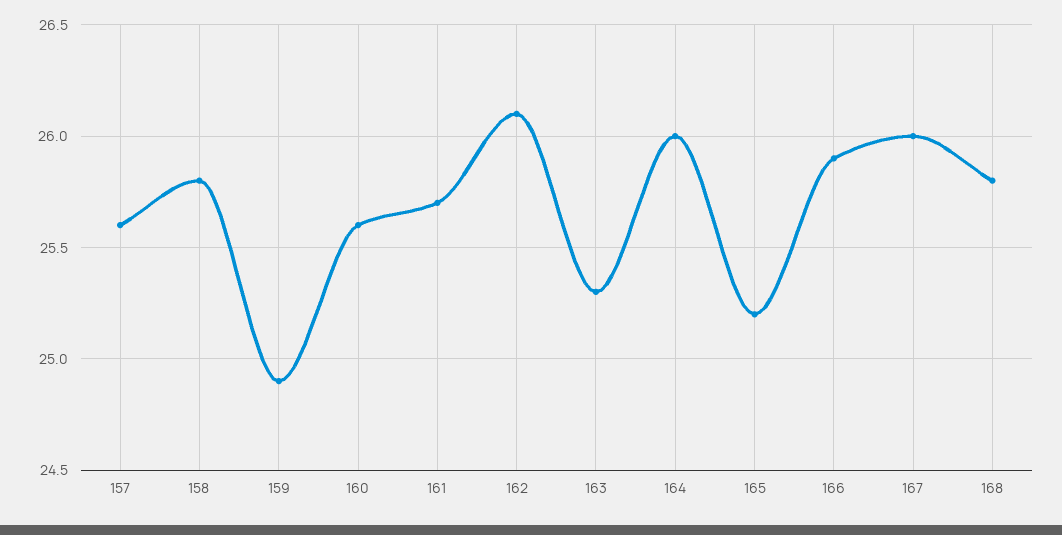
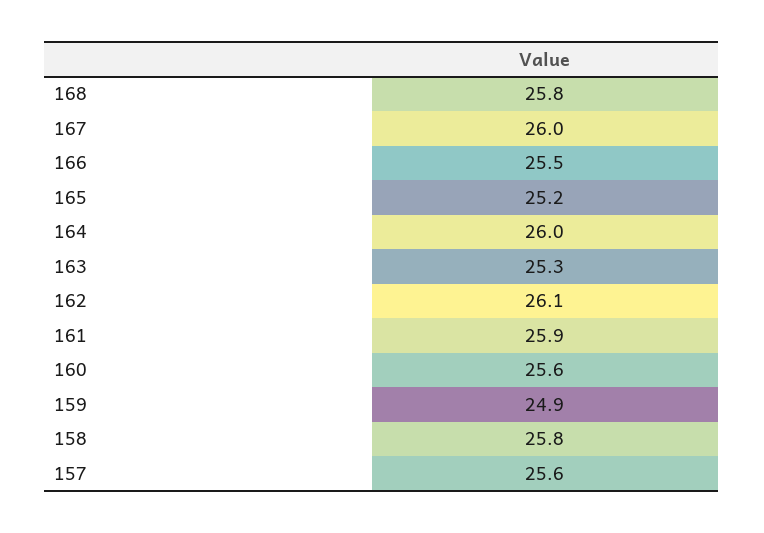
161: 25.7 -> 25.9
166: 25.9 -> 25.5

